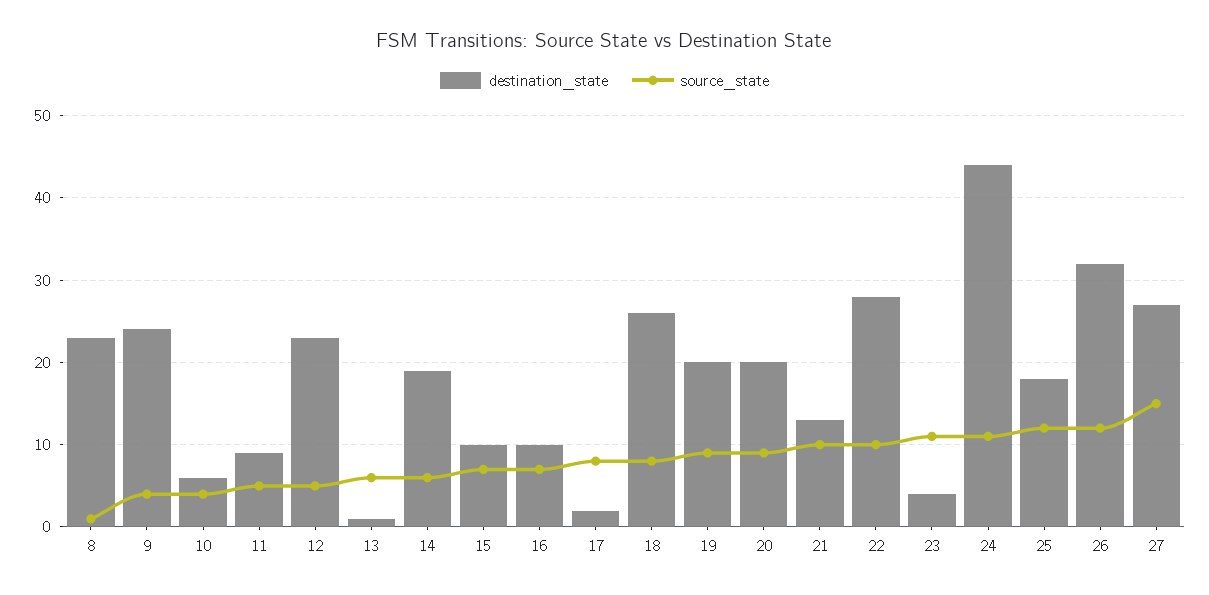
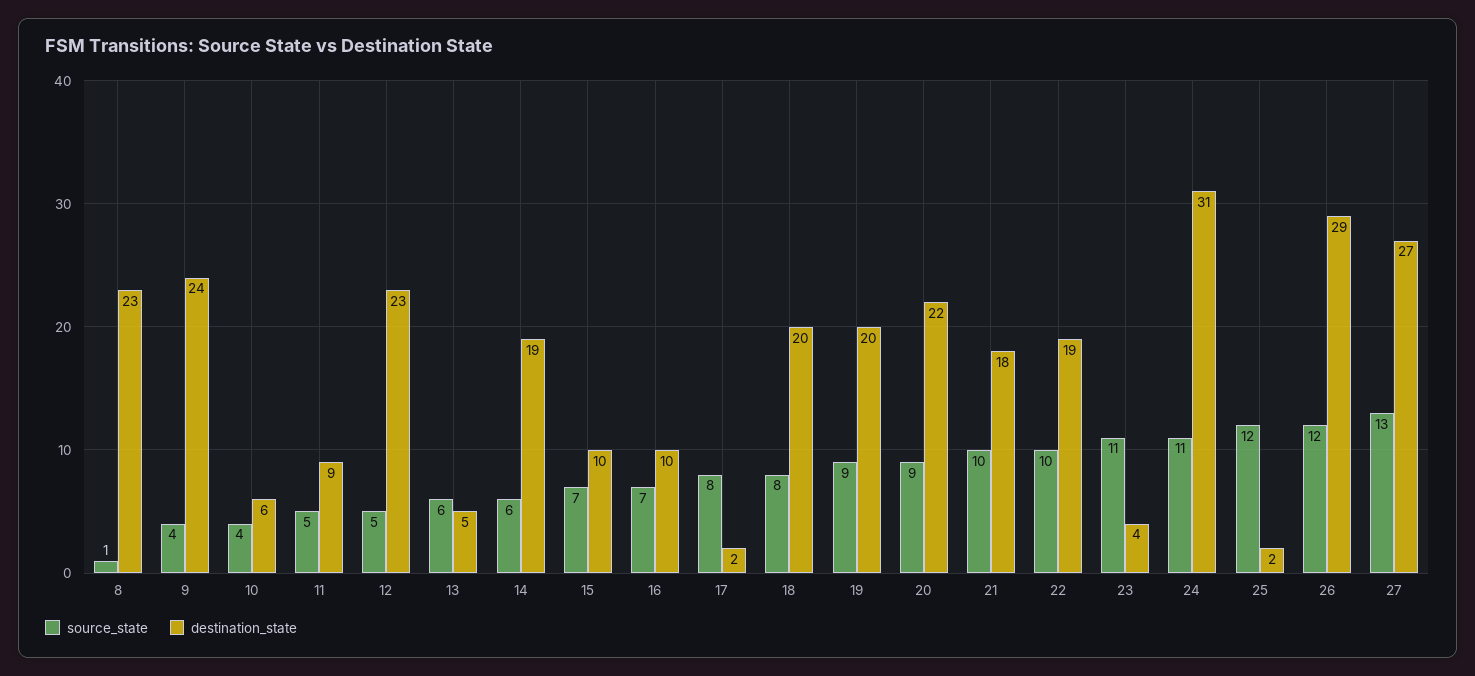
destination_state, 13: 1 -> 5
destination_state, 18: 26 -> 20
destination_state, 20: 20 -> 22
destination_state, 21: 13 -> 18
destination_state, 22: 28 -> 19
destination_state, 24: 44 -> 31
destination_state, 25: 18 -> 2
destination_state, 26: 32 -> 29
source_state, 27: 15 -> 13

